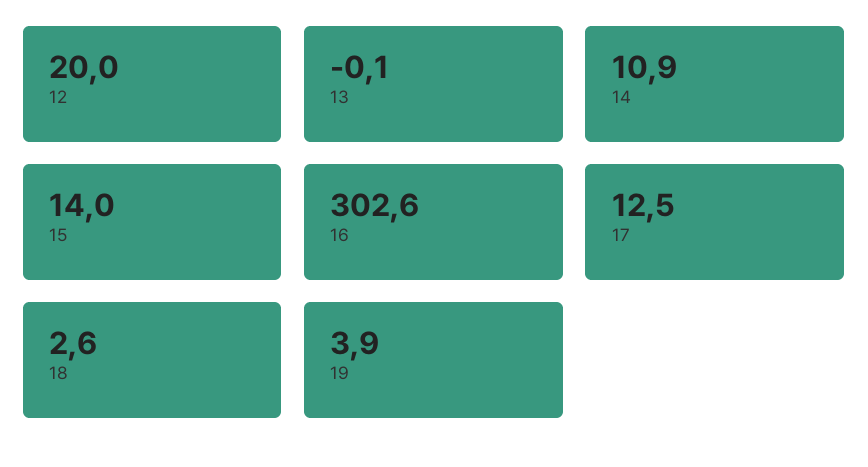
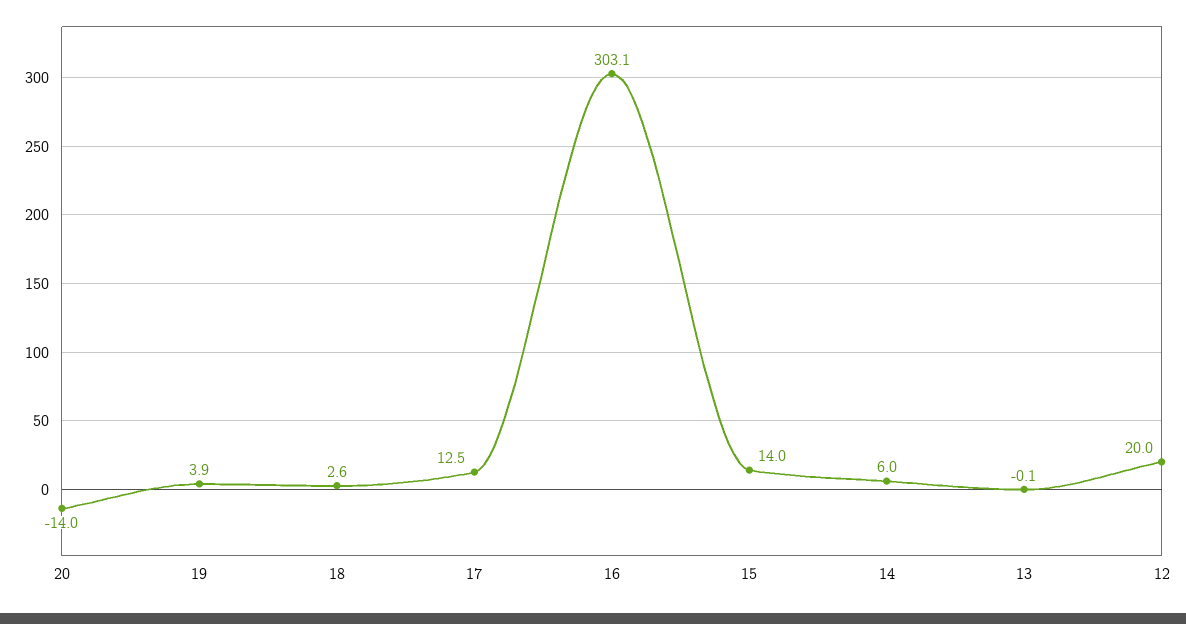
14: 10.9 -> 6
16: 302.6 -> 303.1
20: none -> -14

